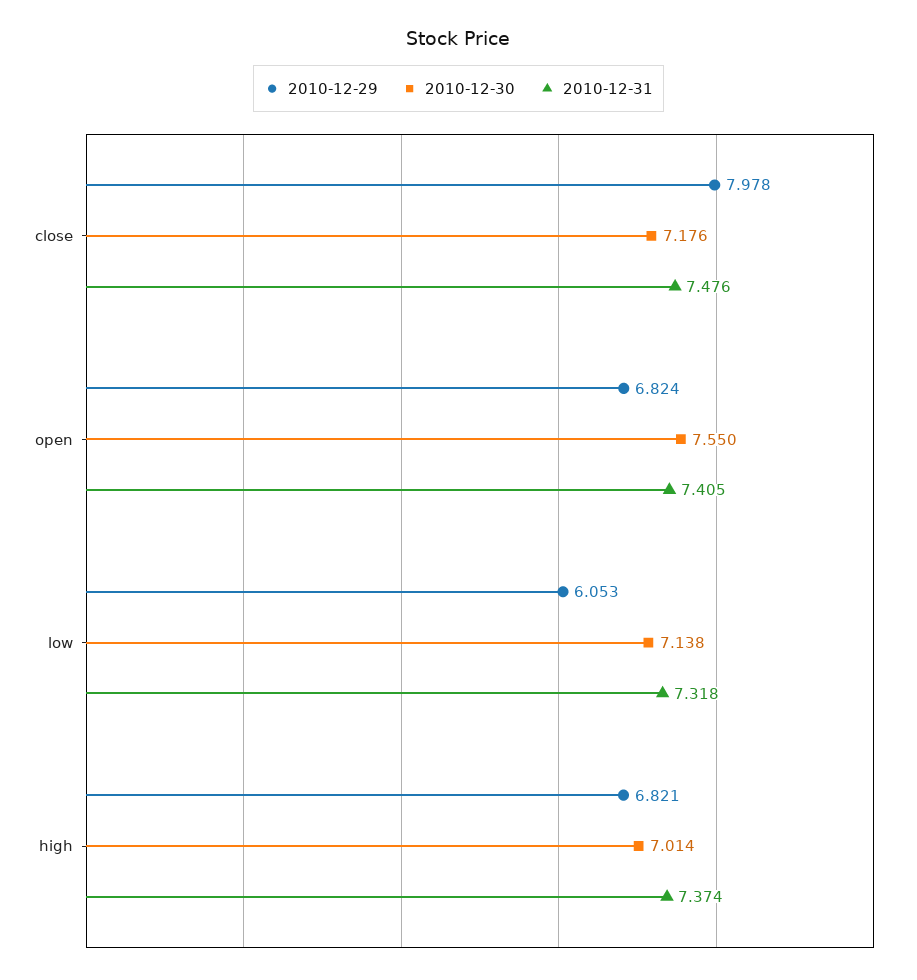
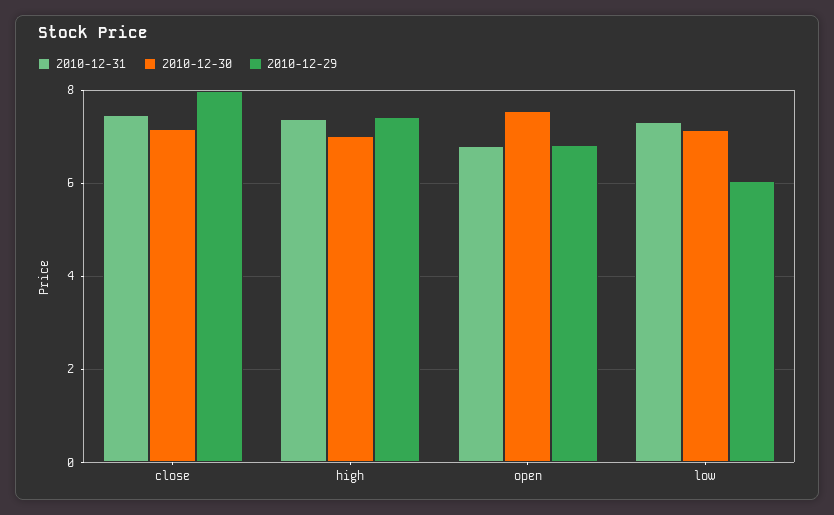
2010-12-31, open: 7.405 -> 6.8
2010-12-29, high: 6.821 -> 7.4

